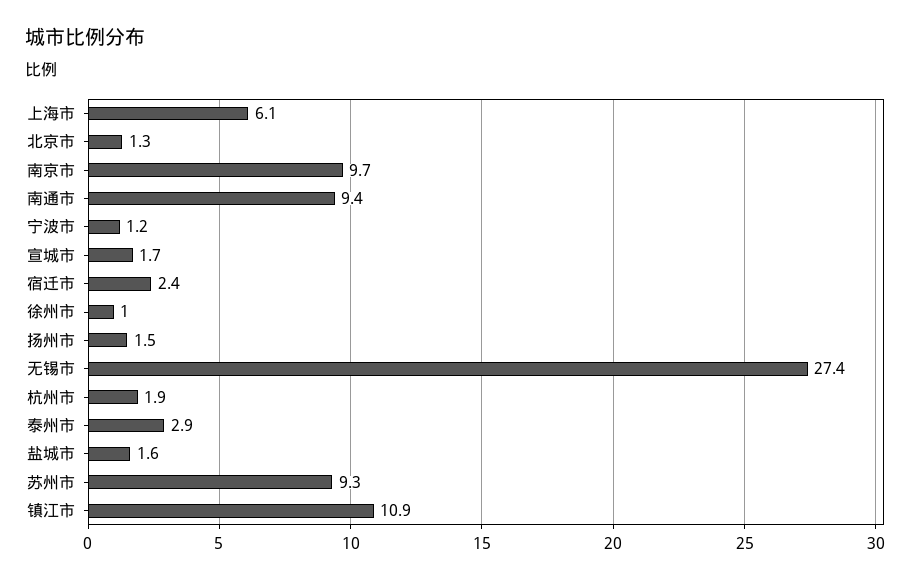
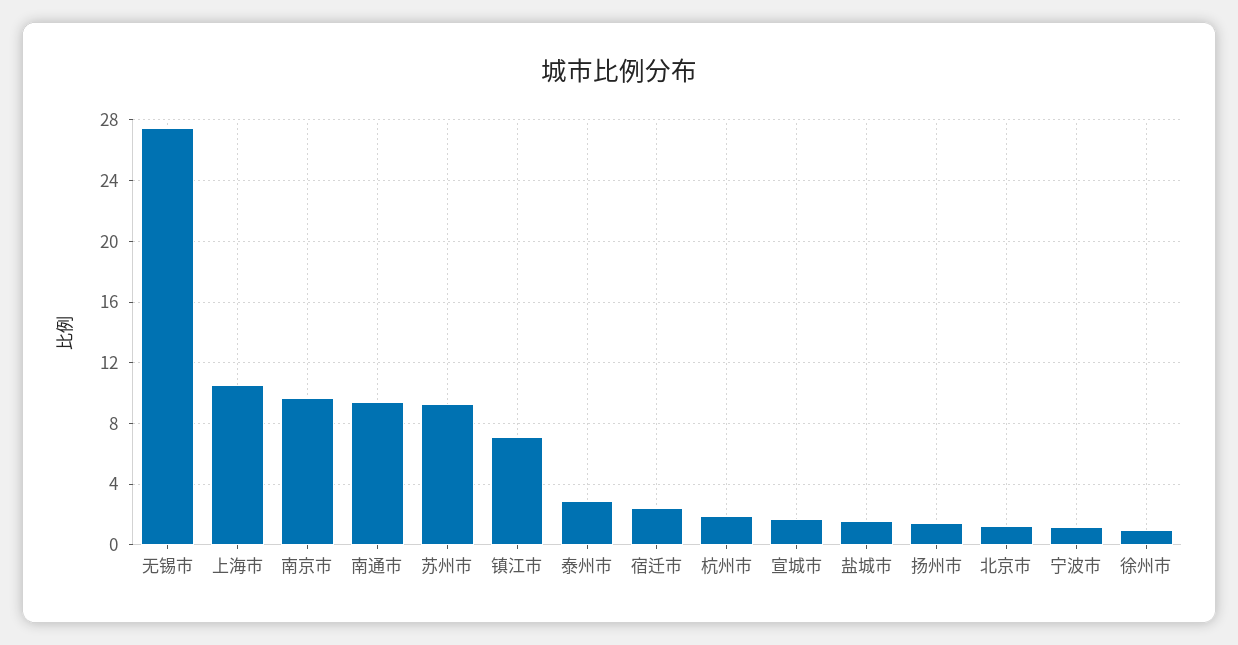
上海市: 6.1 -> 10.5
镇江市: 10.9 -> 7

